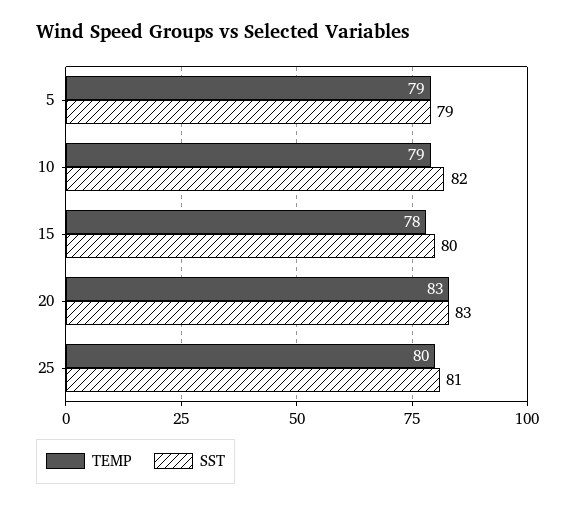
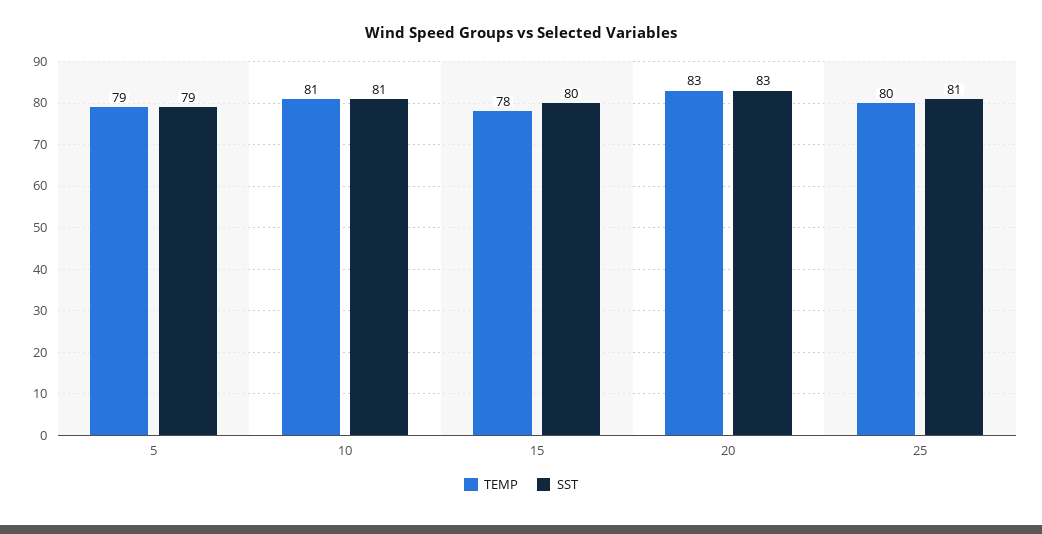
TEMP, 10: 79 -> 81
SST, 10: 82 -> 81

